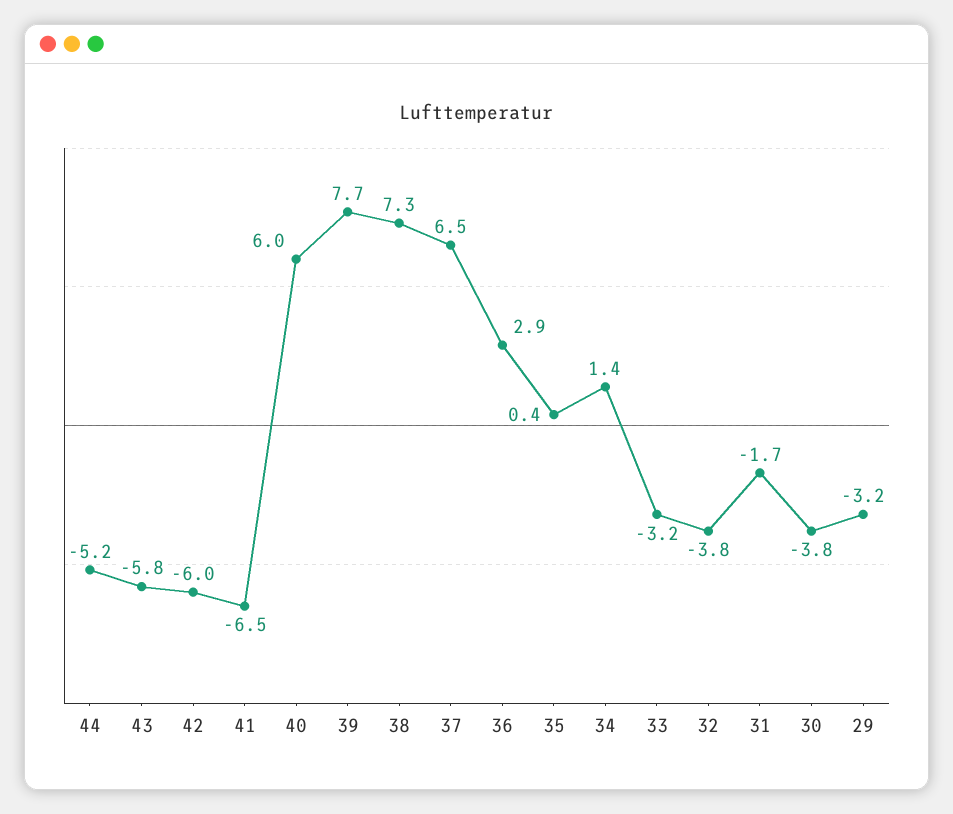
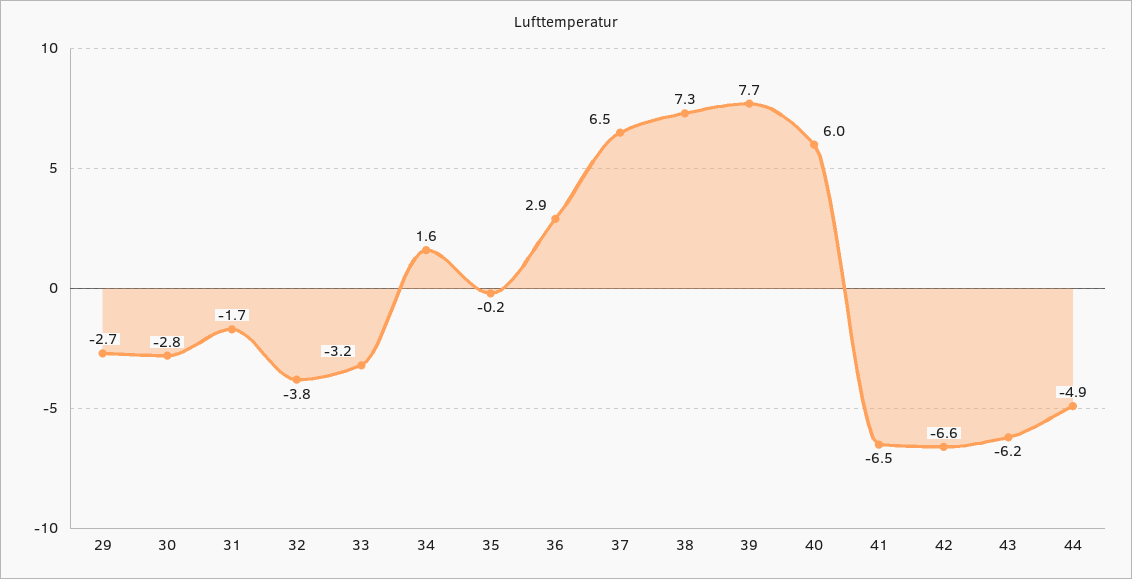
44: -5.2 -> -4.9
43: -5.8 -> -6.2
42: -6 -> -6.6
35: 0.4 -> -0.2
34: 1.4 -> 1.6
30: -3.8 -> -2.8
29: -3.2 -> -2.7

